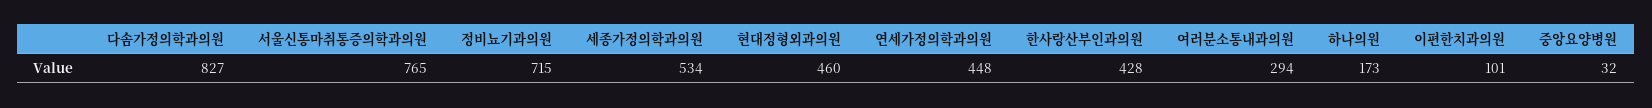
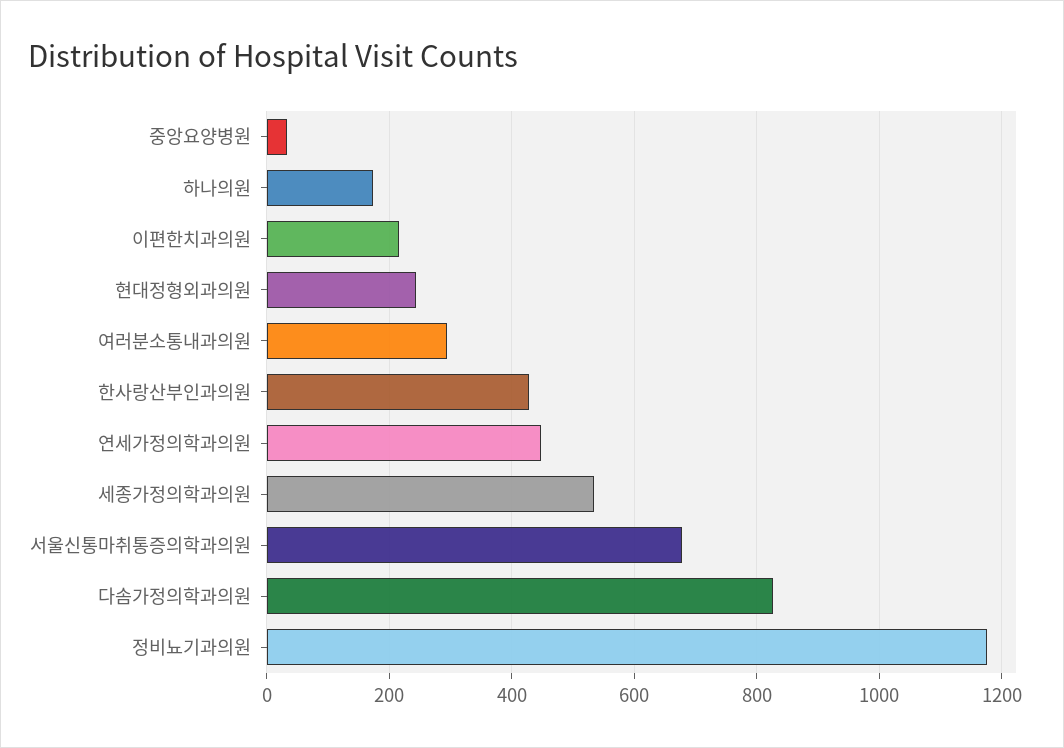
서울신통마취통증의학과의원: 765 -> 680
정비뇨기과의원: 715 -> 1180
현대정형외과의원: 460 -> 240
이편한치과의원: 101 -> 220

